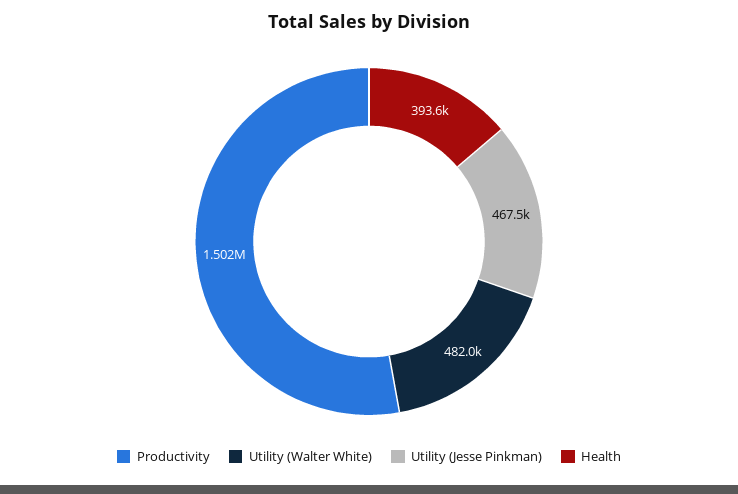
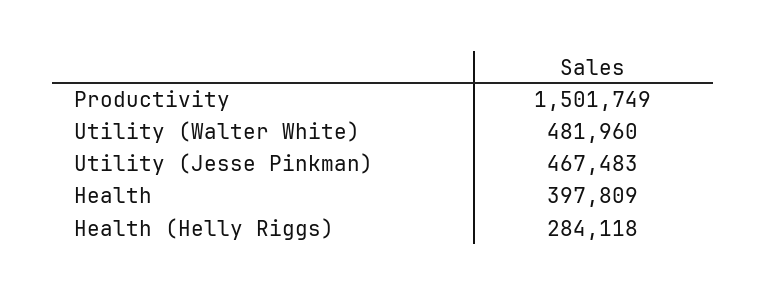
Health: 393600 -> 397809
Health (Helly Riggs): none -> 284118

